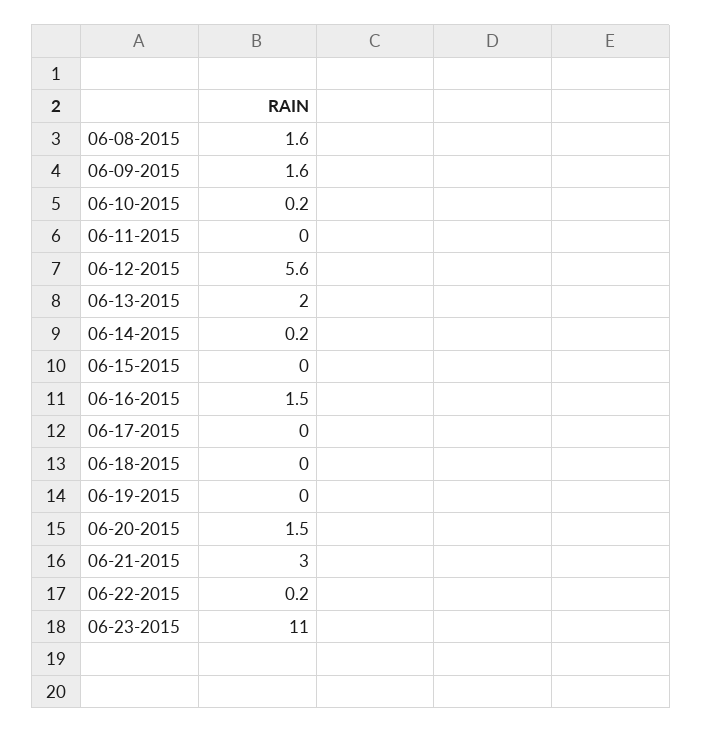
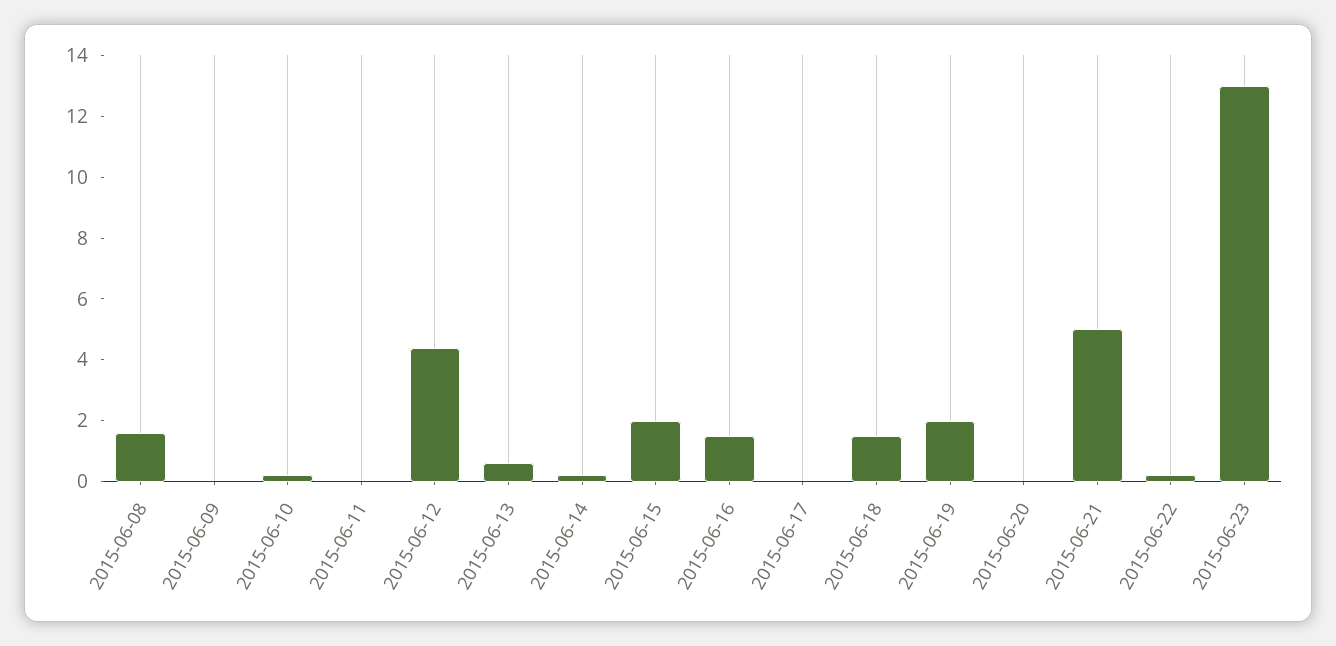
06-09-2015: 1.6 -> 0
06-12-2015: 5.6 -> 4.5
06-13-2015: 2 -> 0.5
06-15-2015: 0 -> 2
06-18-2015: 0 -> 1.5
06-19-2015: 0 -> 2
06-20-2015: 1.5 -> 0
06-21-2015: 3 -> 5
06-23-2015: 11 -> 13

